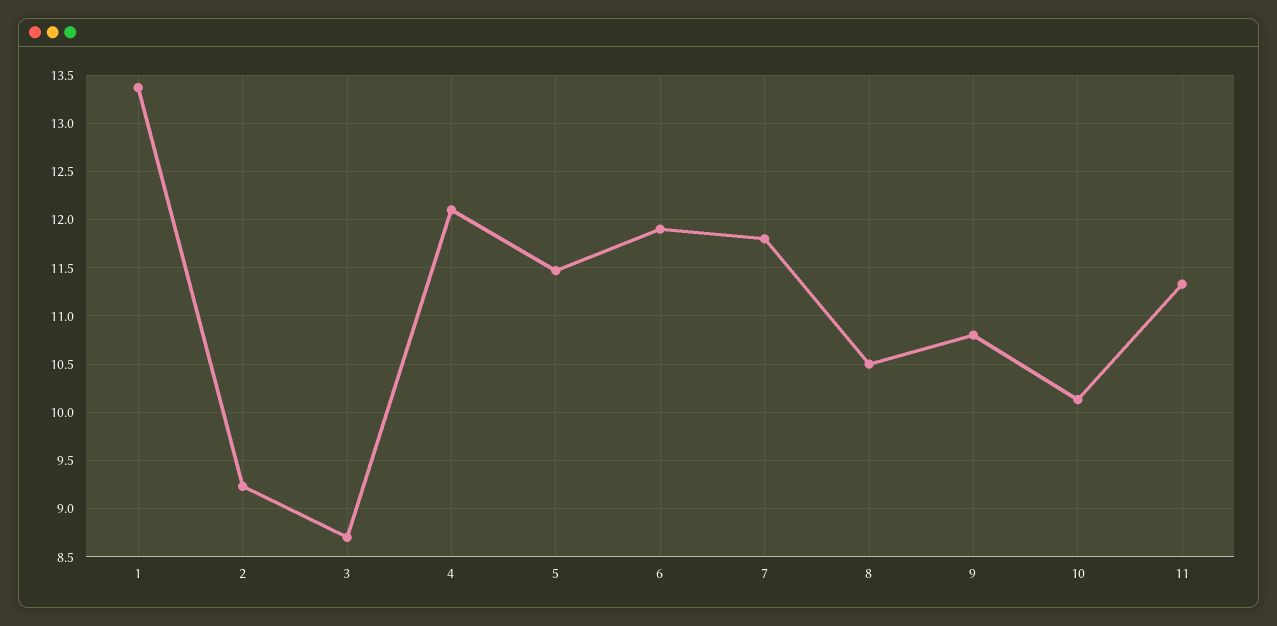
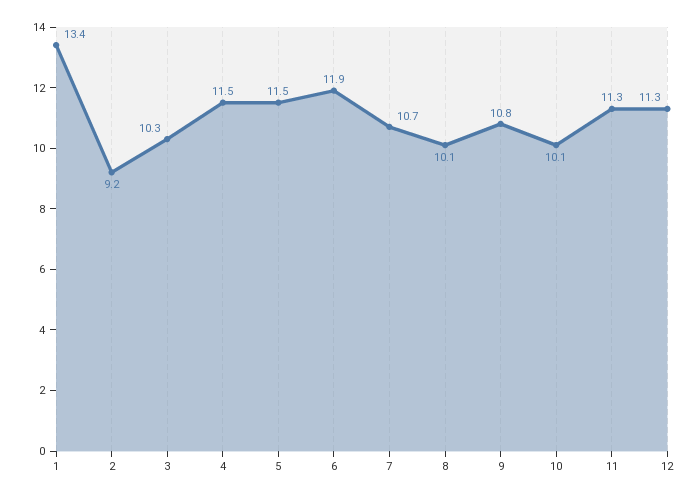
3: 8.7 -> 10.3
4: 12.1 -> 11.5
7: 11.8 -> 10.7
8: 10.5 -> 10.1
12: none -> 11.3

